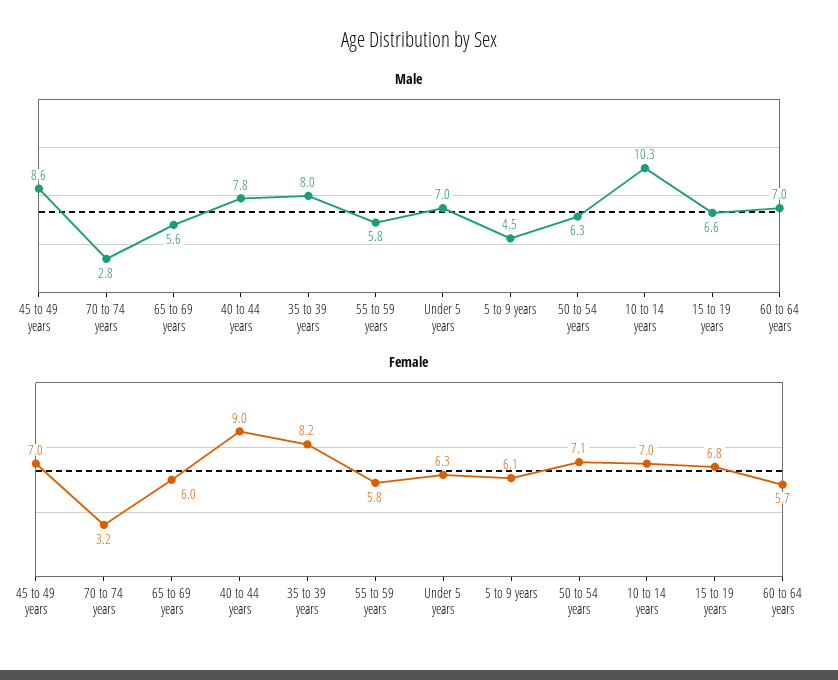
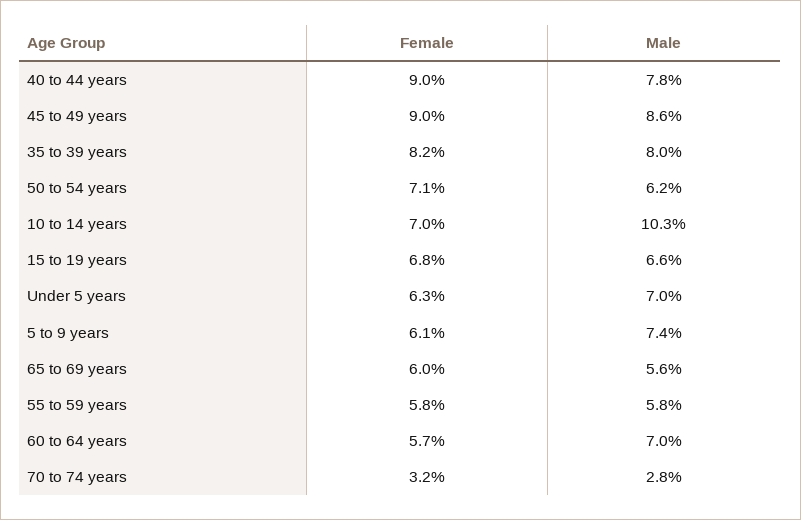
Male, 5 to 9 years: 4.5 -> 7.4
Male, 50 to 54 years: 6.3 -> 6.2
Female, 45 to 49 years: 7 -> 9

